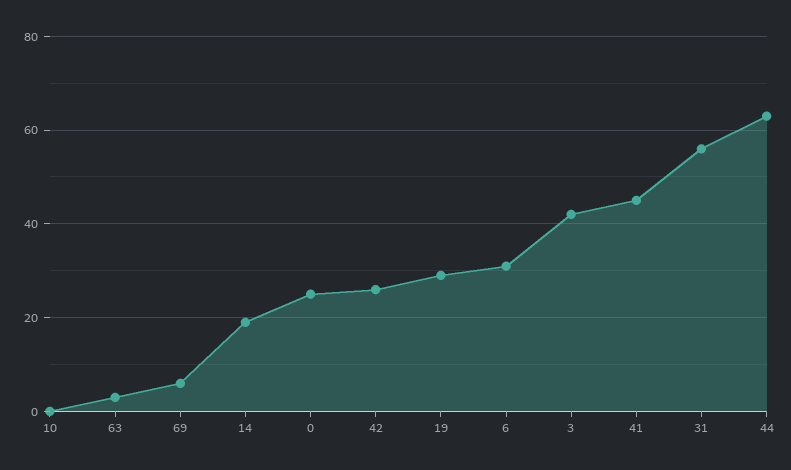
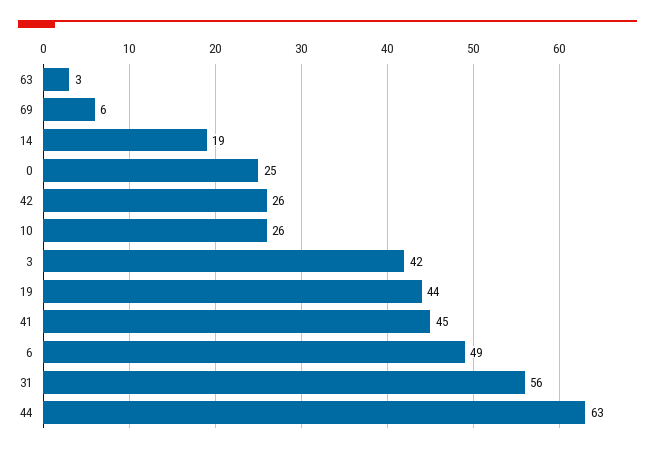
10: 0 -> 26
19: 30 -> 44
6: 30 -> 49

